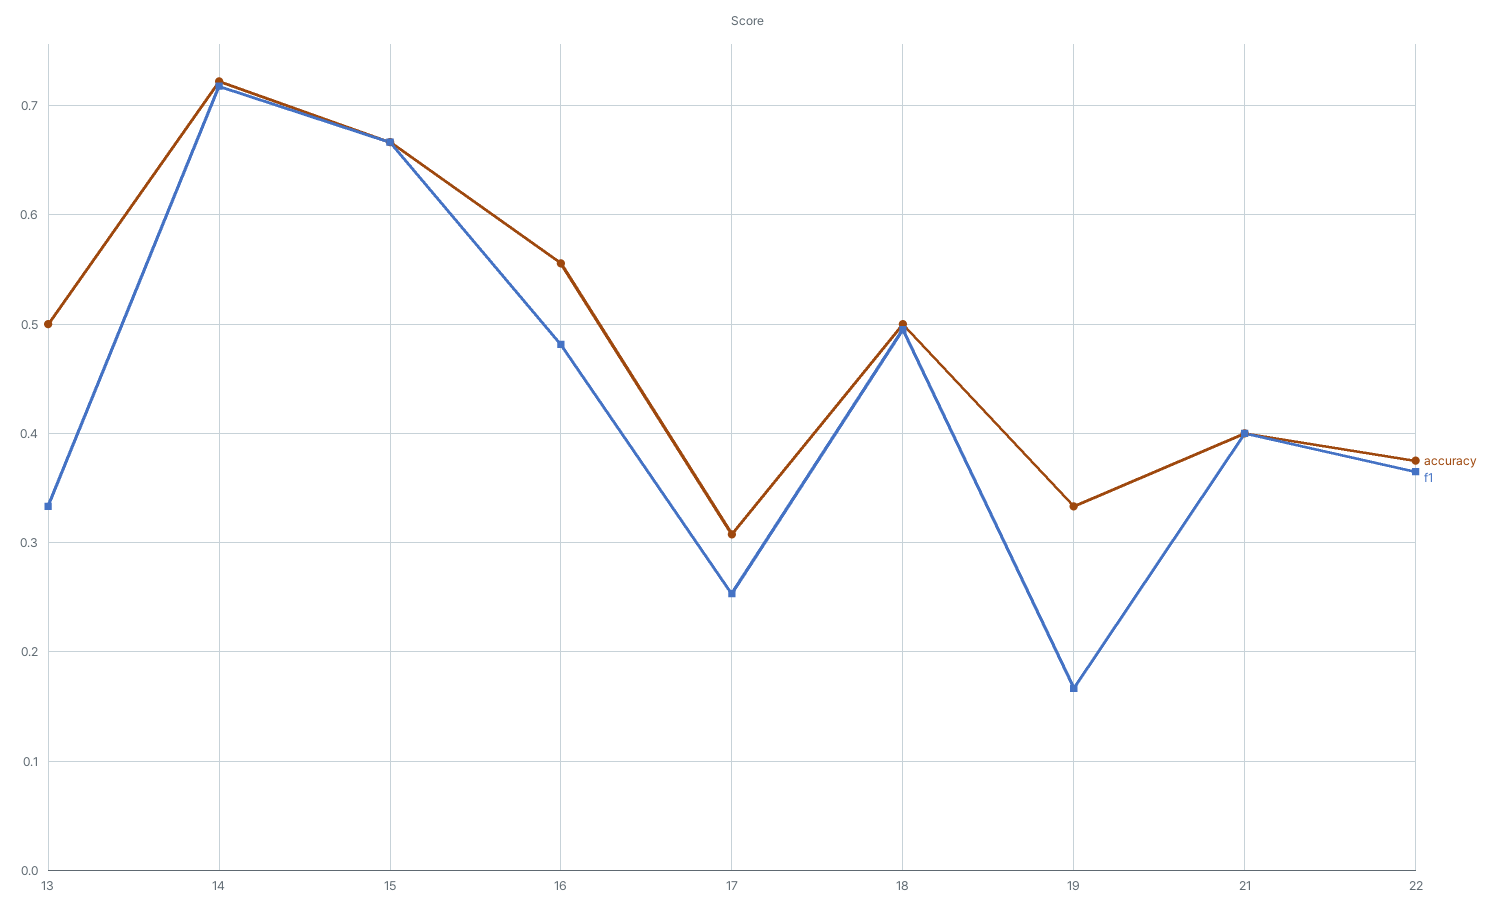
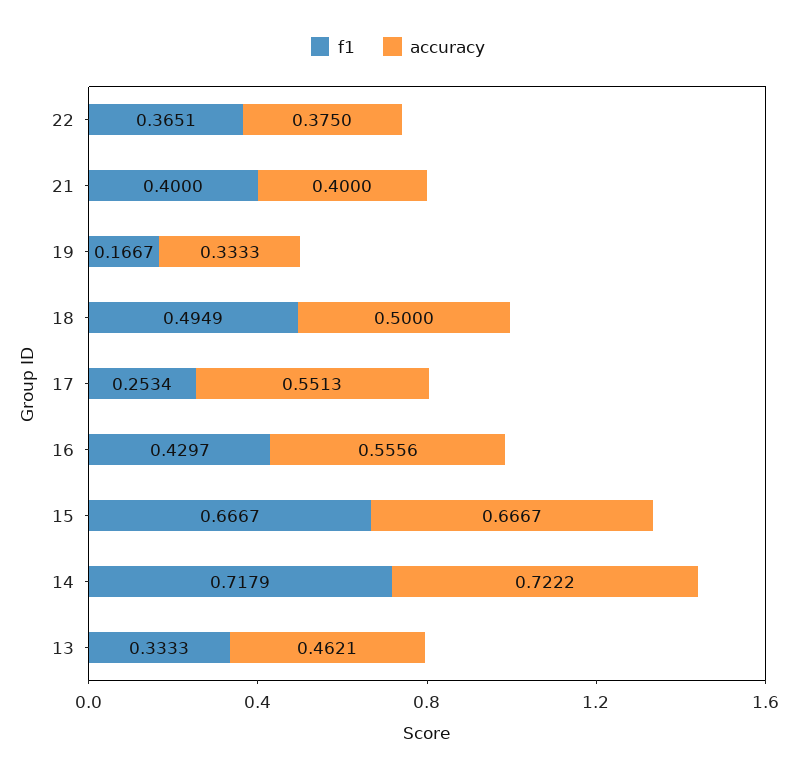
accuracy, 13: 0.5 -> 0.4621
f1, 16: 0.48 -> 0.4297
accuracy, 17: 0.31 -> 0.5513

